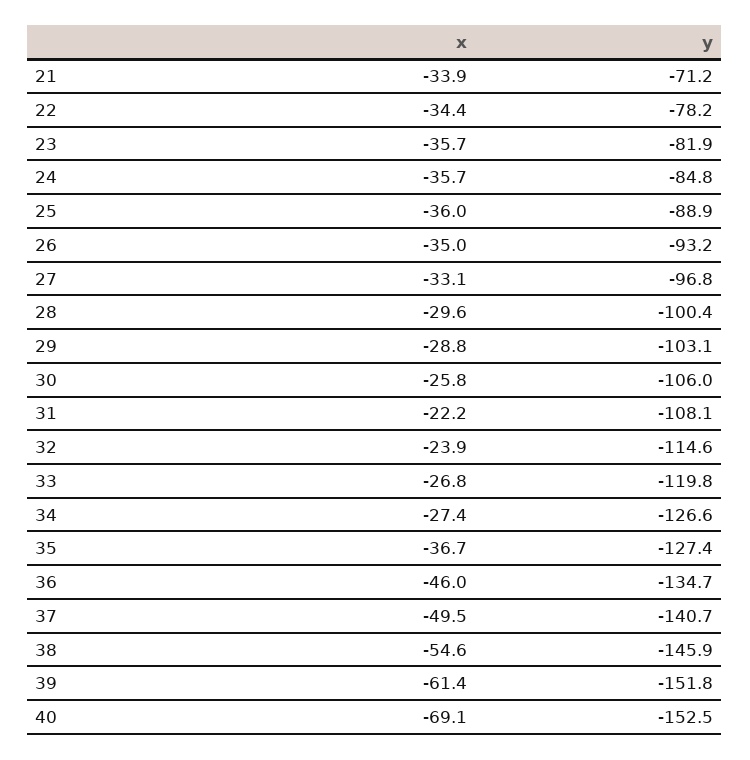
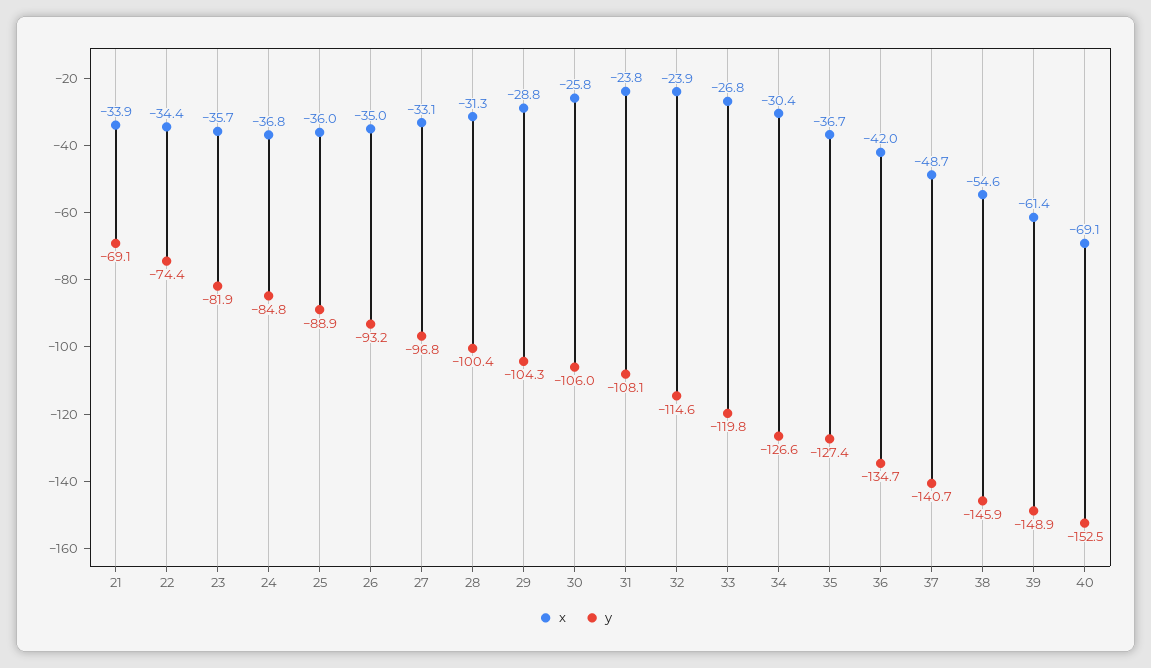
y, 21: -71.2 -> -69.1
y, 22: -78.2 -> -74.4
x, 24: -35.7 -> -36.8
x, 28: -29.6 -> -31.3
y, 29: -103.1 -> -104.3
x, 31: -22.2 -> -23.8
x, 34: -27.4 -> -30.4
x, 36: -46 -> -42
x, 37: -49.5 -> -48.7
y, 39: -151.8 -> -148.9

